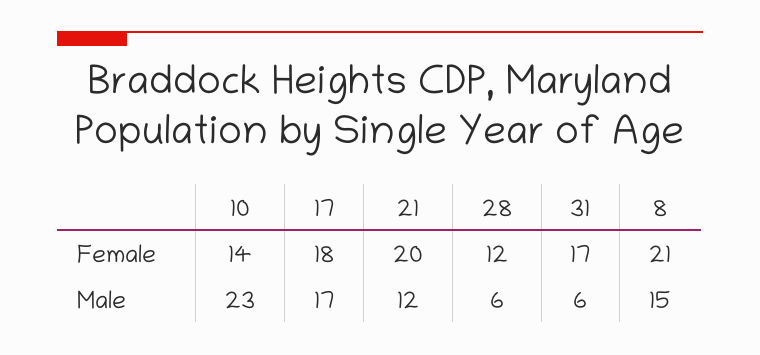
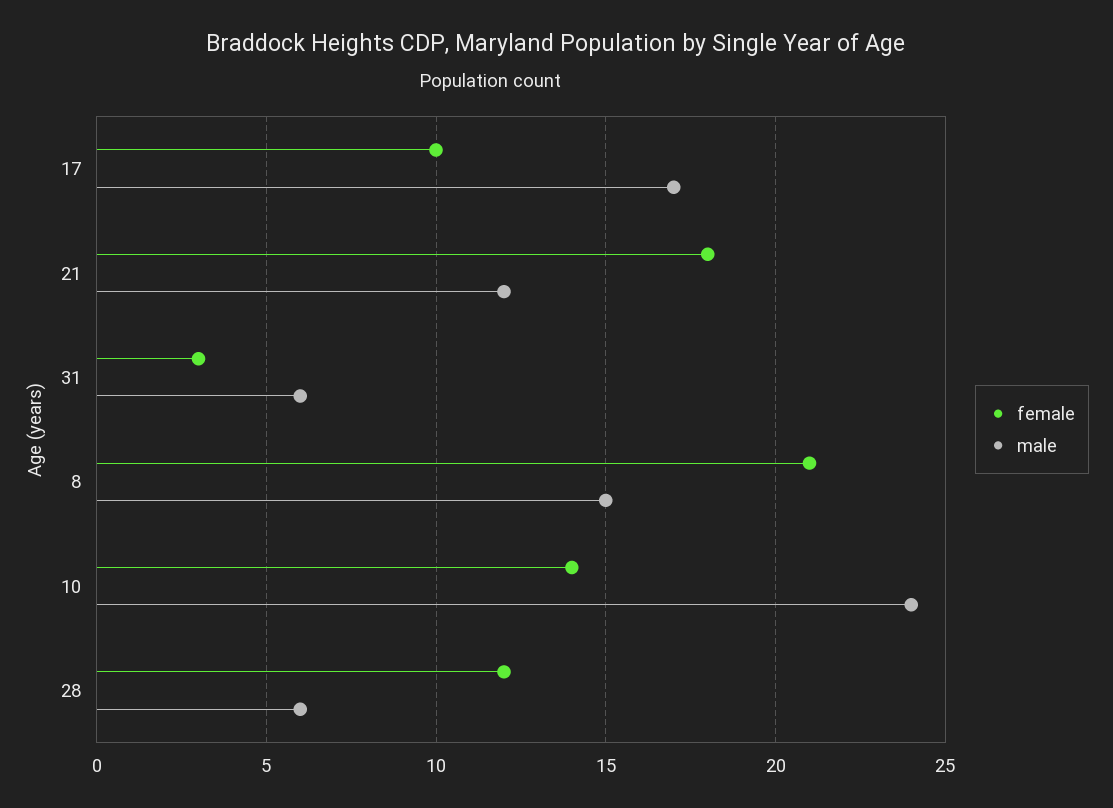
Female, 17: 18 -> 10
Female, 21: 20 -> 18
Female, 31: 17 -> 3
Male, 10: 23 -> 24

